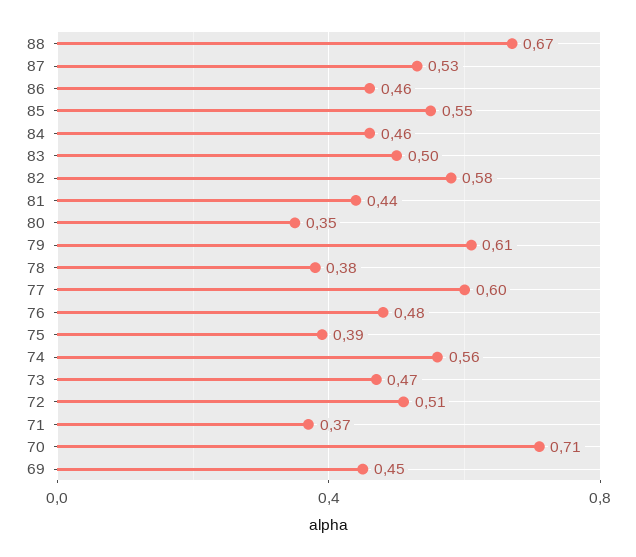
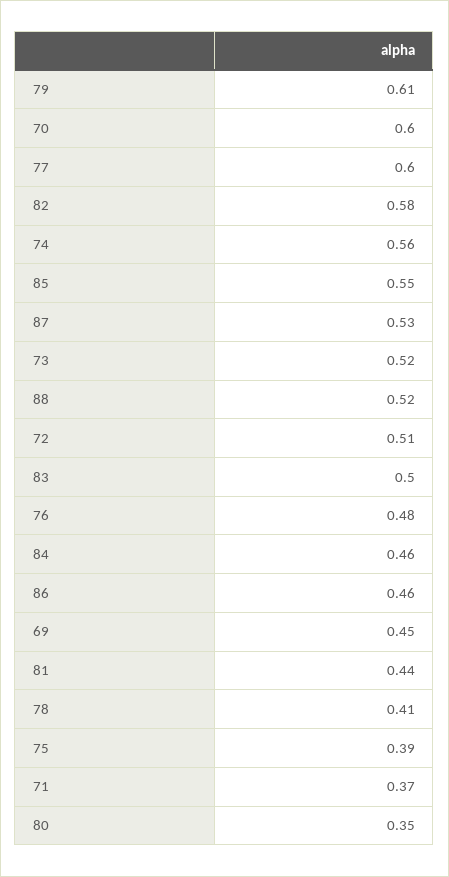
88: 0.67 -> 0.52
78: 0.38 -> 0.41
73: 0.47 -> 0.52
70: 0.71 -> 0.6

